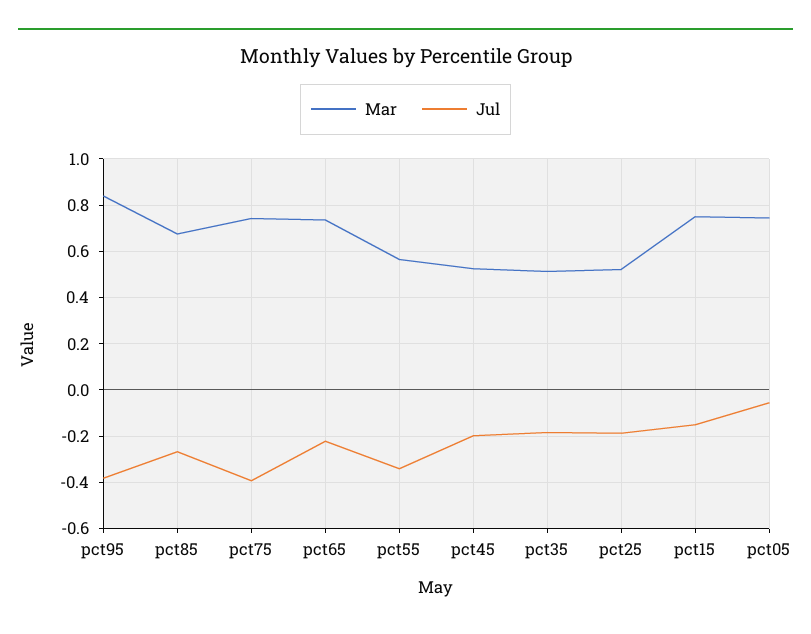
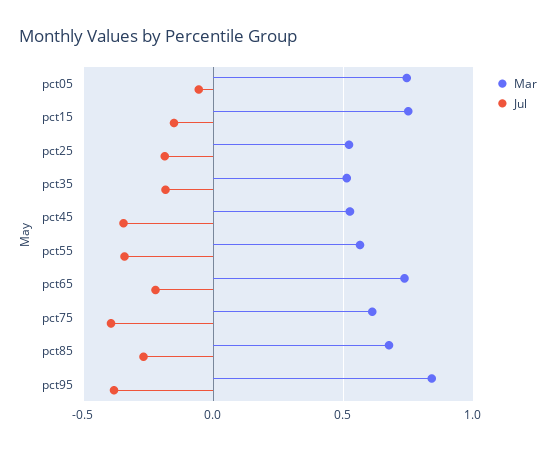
Mar, pct75: 0.75 -> 0.6
Jul, pct45: -0.2 -> -0.35

